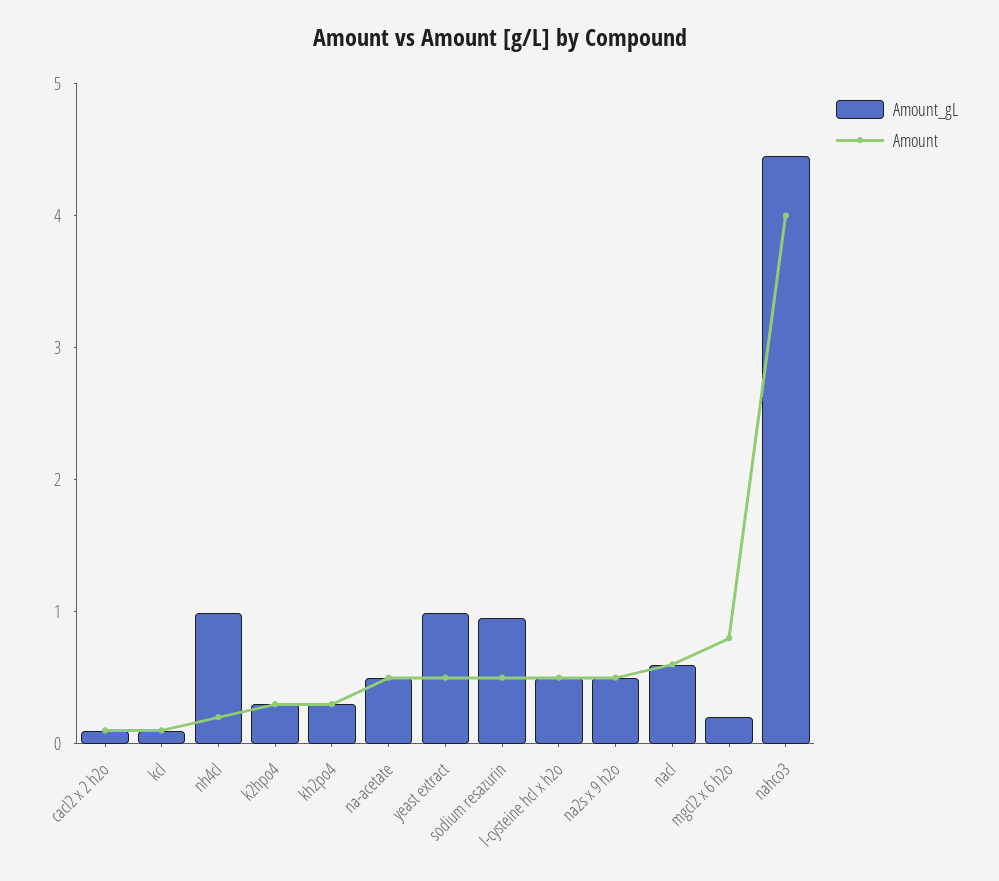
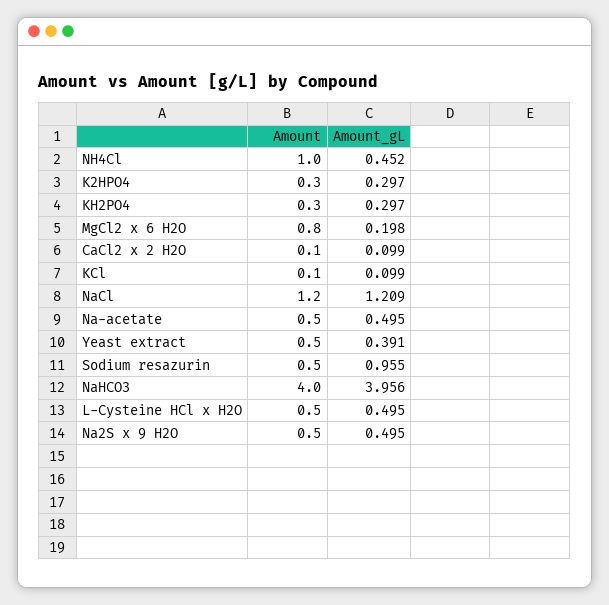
Amount_gL, nh4cl: 1 -> 0.452
Amount, nh4cl: 0.2 -> 1
Amount_gL, yeast extract: 1 -> 0.391
Amount_gL, nacl: 0.6 -> 1.209
Amount, nacl: 0.6 -> 1.2
Amount_gL, nahco3: 4.4 -> 3.956

